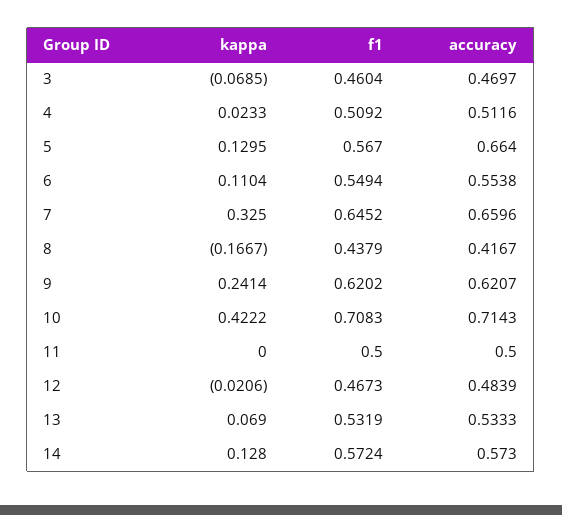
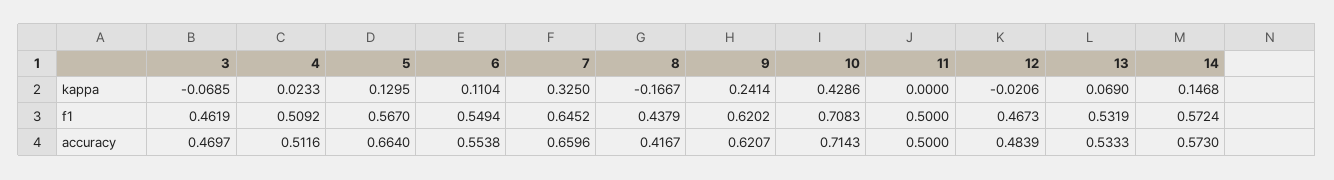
f1, 3: 0.4604 -> 0.4619
kappa, 10: 0.4222 -> 0.4286
kappa, 14: 0.128 -> 0.1468

